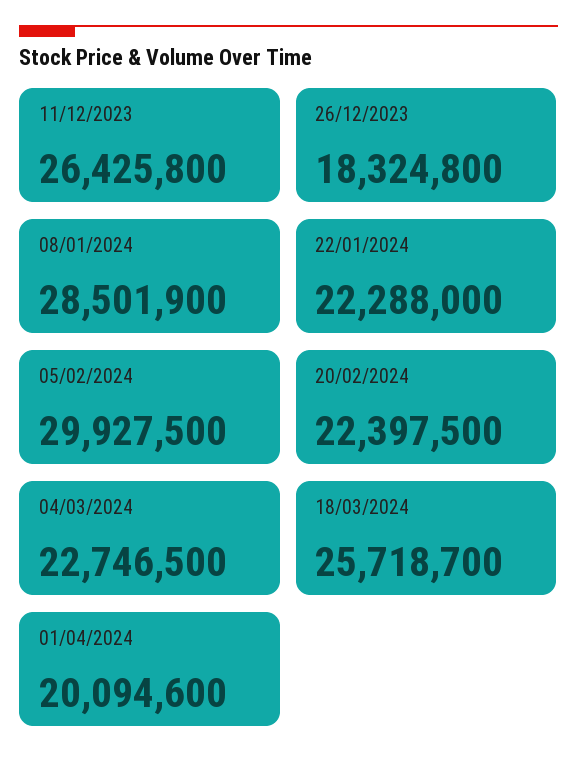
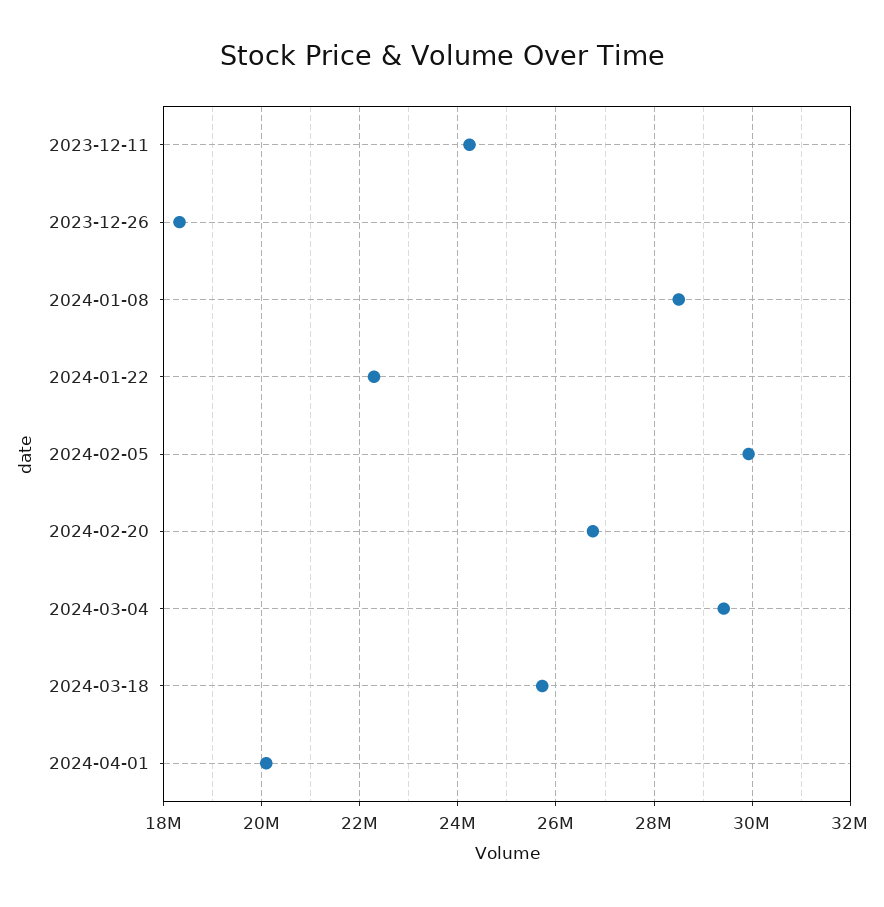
11/12/2023: 26425800 -> 24200000
20/02/2024: 22397500 -> 26800000
04/03/2024: 22746500 -> 29400000

